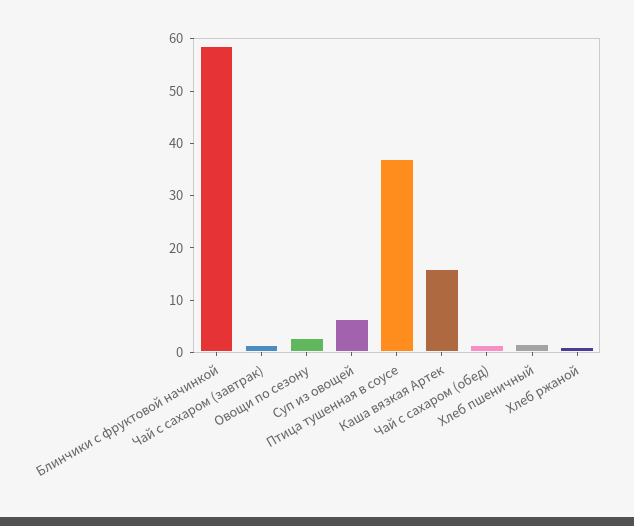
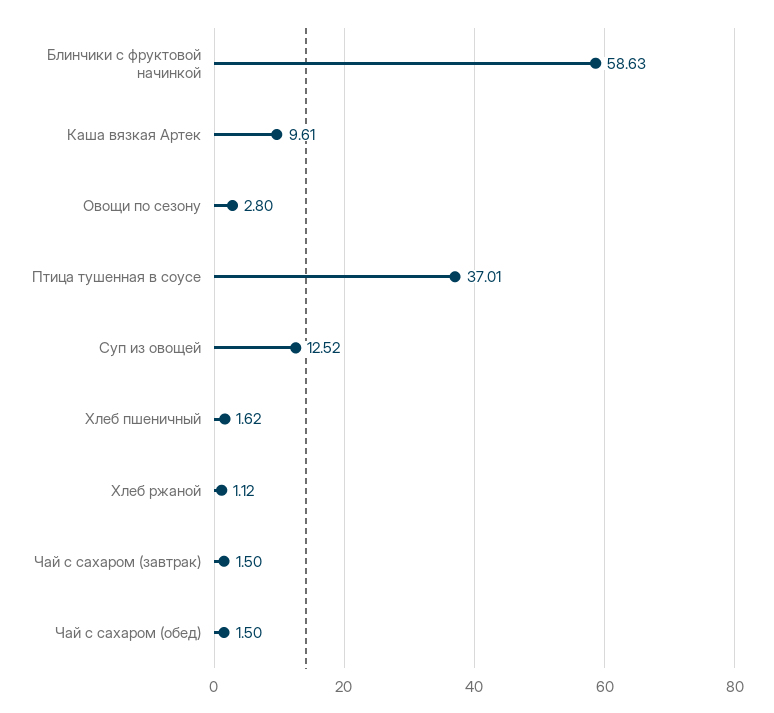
Суп из овощей: 6 -> 12.52
Каша вязкая Артек: 16 -> 9.61

